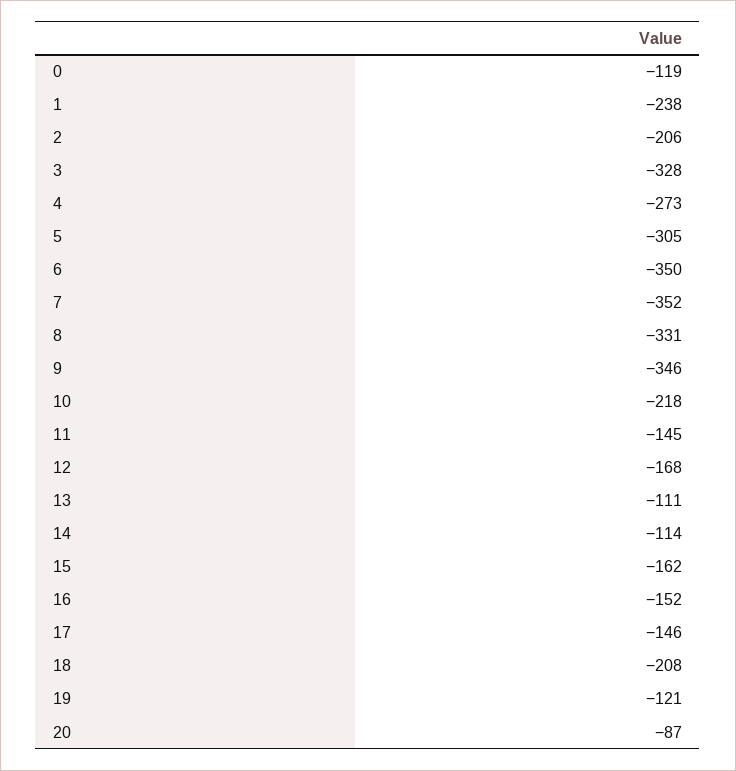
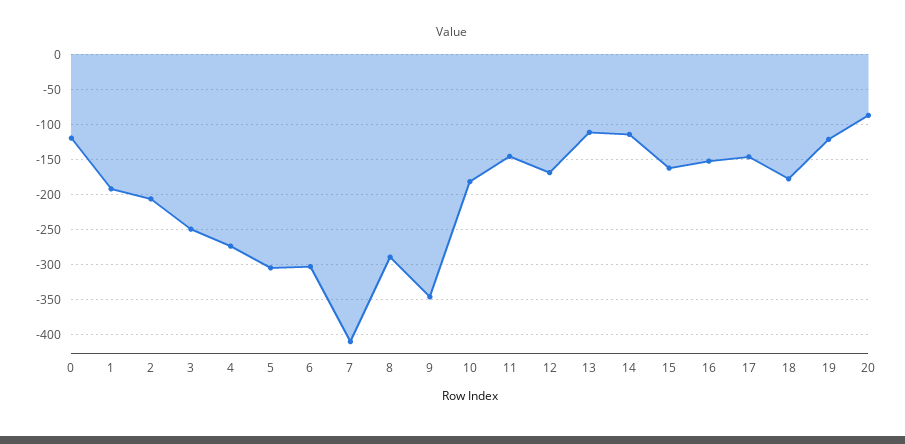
1: -238 -> -190
3: -328 -> -250
6: -350 -> -300
7: -352 -> -410
8: -331 -> -290
10: -218 -> -180
18: -208 -> -180

